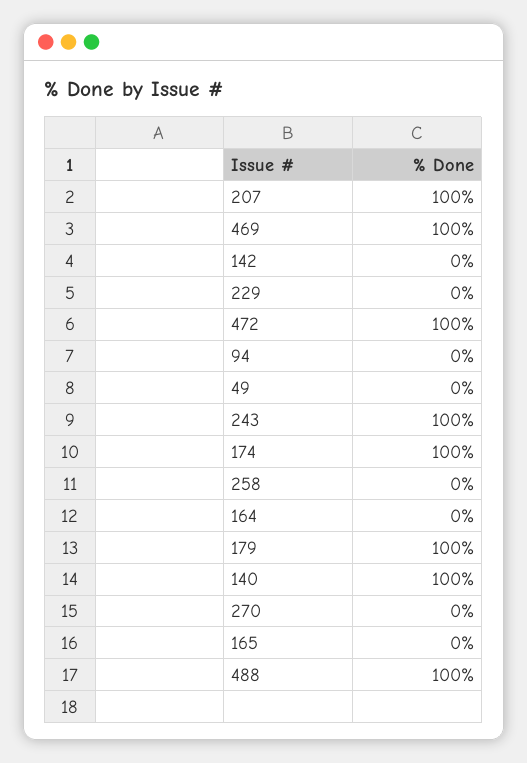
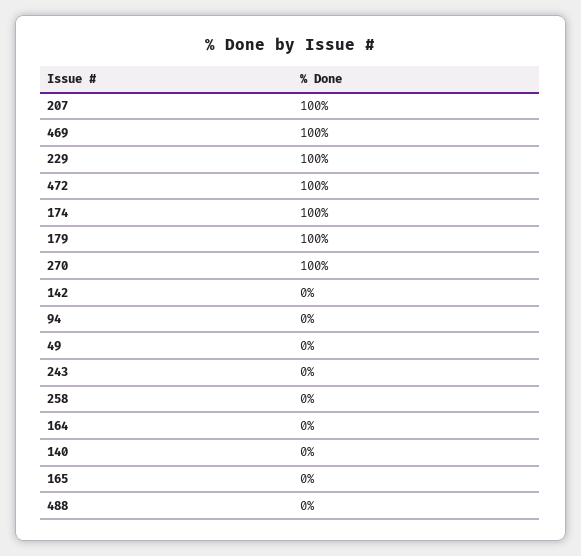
229: 0 -> 100
243: 100 -> 0
140: 100 -> 0
270: 0 -> 100
488: 100 -> 0

